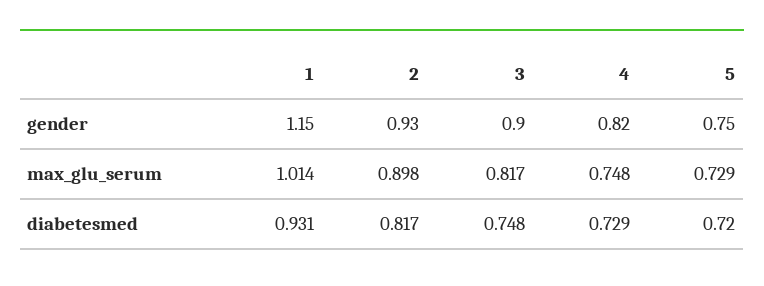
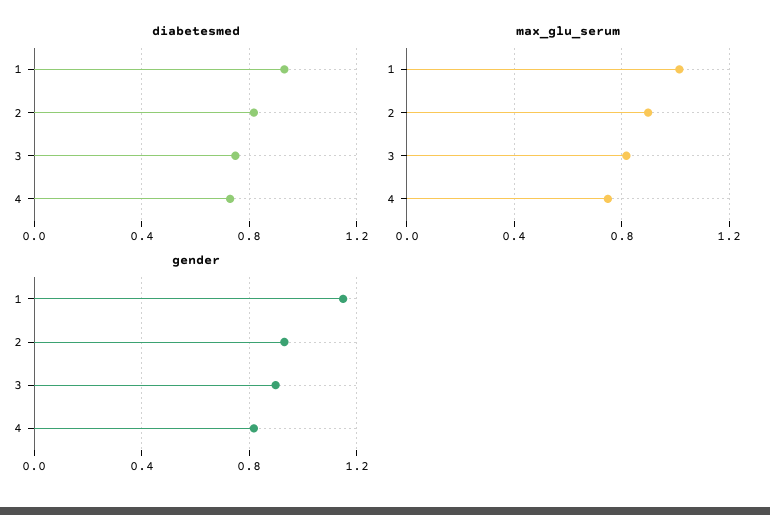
gender, 5: 0.75 -> none
max_glu_serum, 5: 0.729 -> none
diabetesmed, 5: 0.72 -> none

